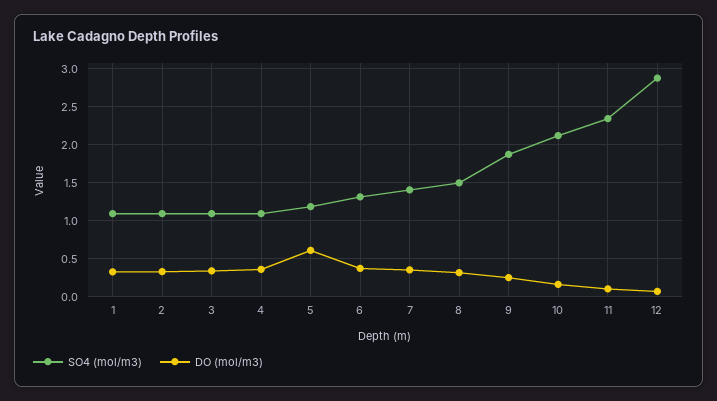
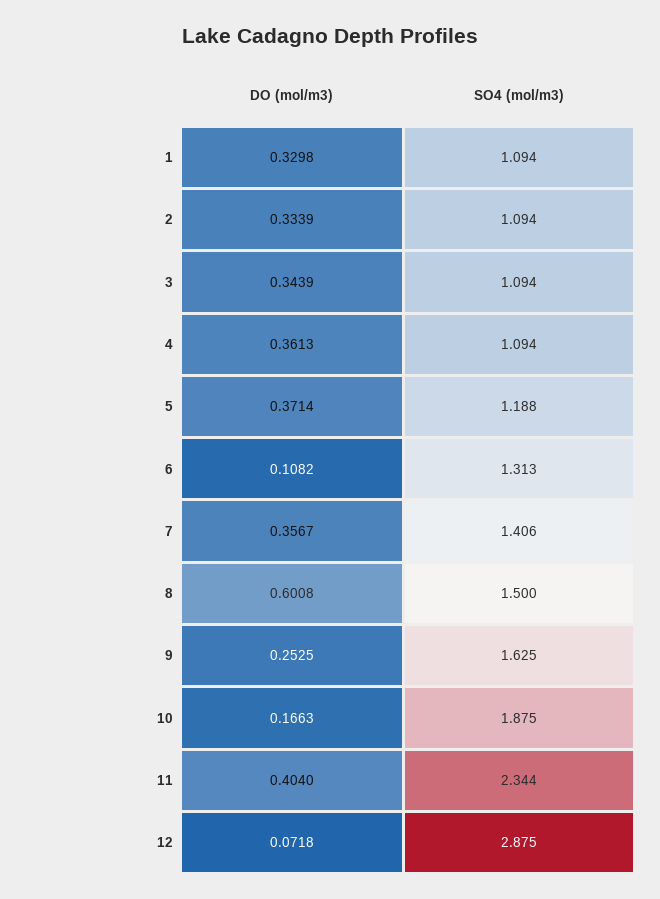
DO (mol/m3), 5: 0.6 -> 0.3714
DO (mol/m3), 6: 0.4 -> 0.1082
DO (mol/m3), 8: 0.3 -> 0.6008
SO4 (mol/m3), 9: 1.9 -> 1.625
SO4 (mol/m3), 10: 2.1 -> 1.875
DO (mol/m3), 11: 0.1 -> 0.404

